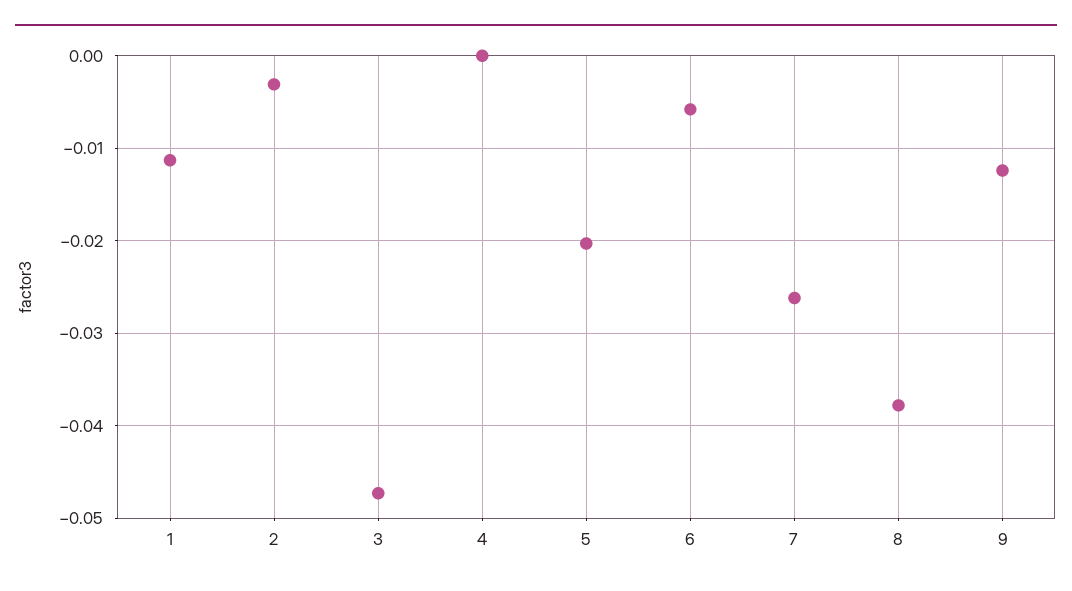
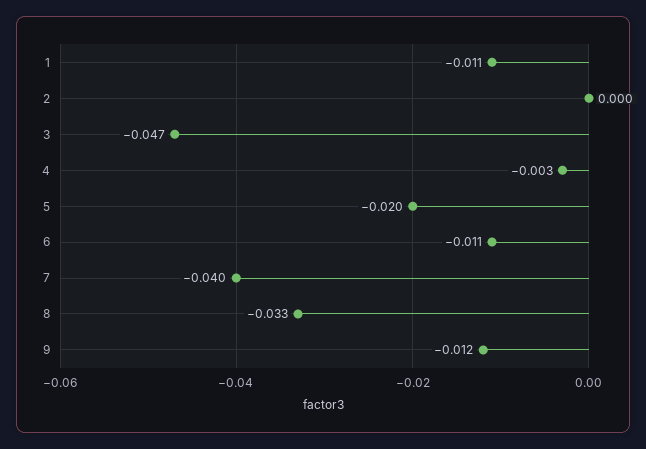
2: -0.003 -> 0
4: 0 -> -0.003
6: -0.006 -> -0.011
7: -0.026 -> -0.04
8: -0.038 -> -0.033

